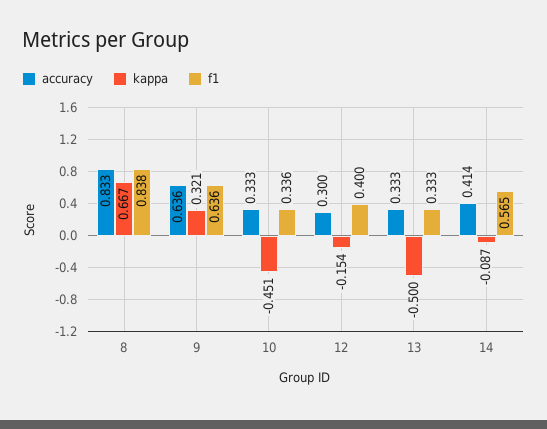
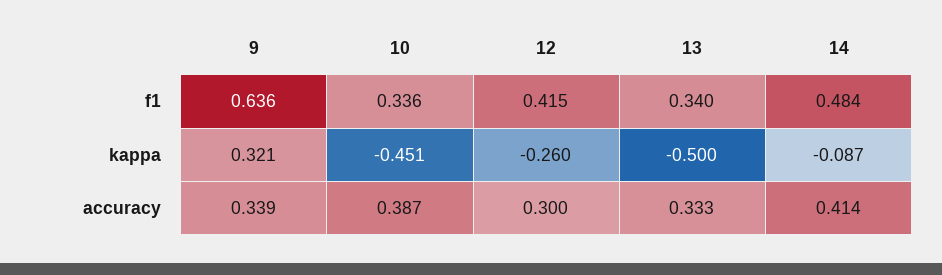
accuracy, 8: 0.833 -> none
kappa, 8: 0.667 -> none
f1, 8: 0.838 -> none
accuracy, 9: 0.636 -> 0.339
accuracy, 10: 0.333 -> 0.387
kappa, 12: -0.154 -> -0.26
f1, 12: 0.4 -> 0.415
f1, 13: 0.333 -> 0.34
f1, 14: 0.565 -> 0.484

